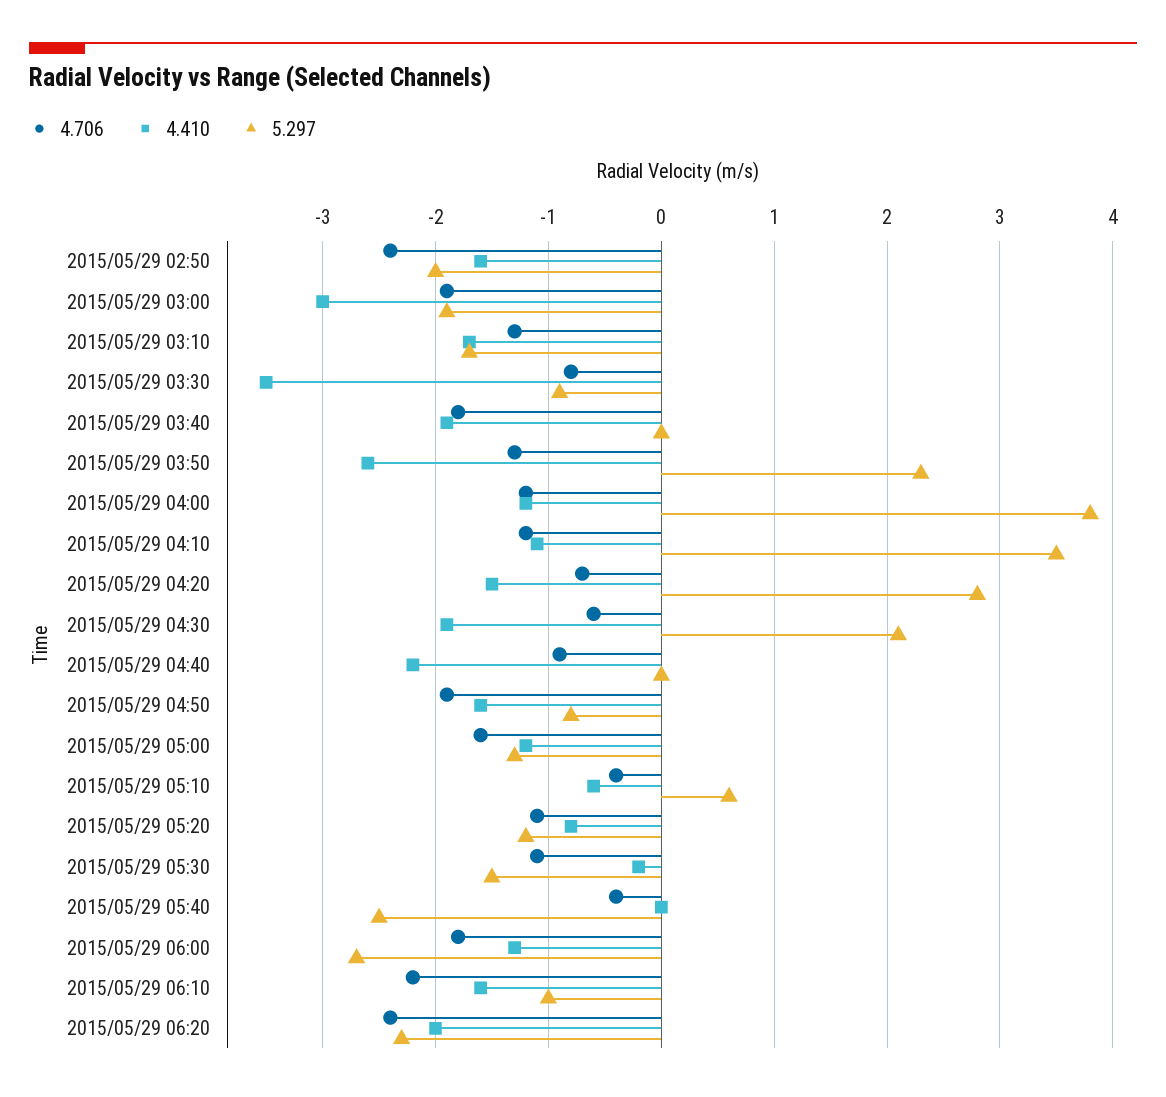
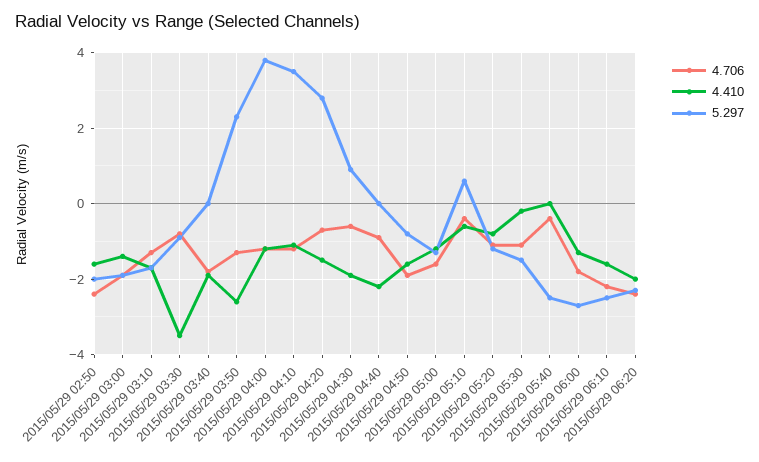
4.410, 2015/05/29 03:00: -3 -> -1.5
5.297, 2015/05/29 04:30: 2.1 -> 1
5.297, 2015/05/29 06:10: -1 -> -2.5

